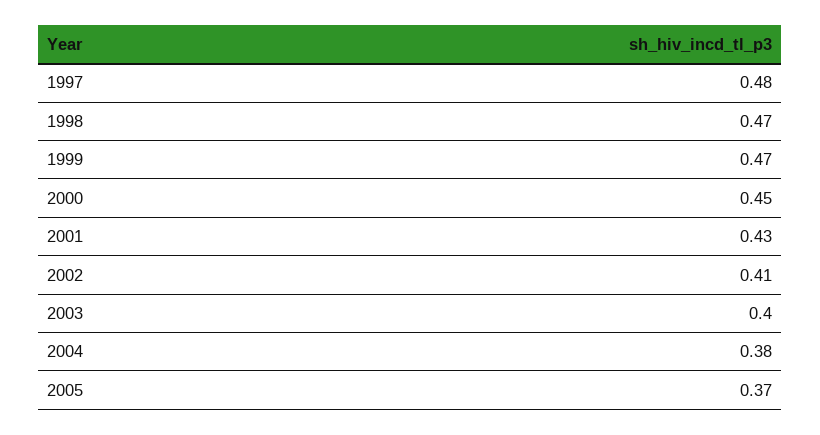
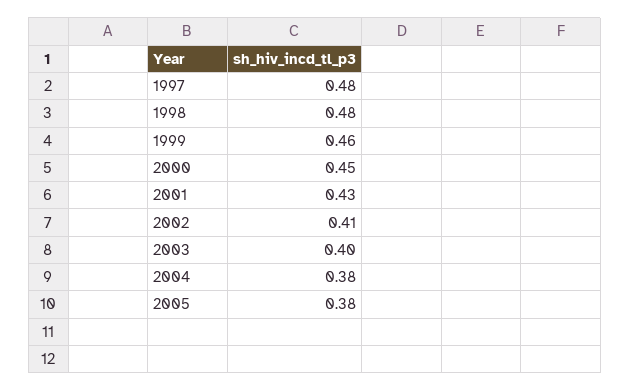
1998: 0.47 -> 0.48
1999: 0.47 -> 0.46
2005: 0.37 -> 0.38

